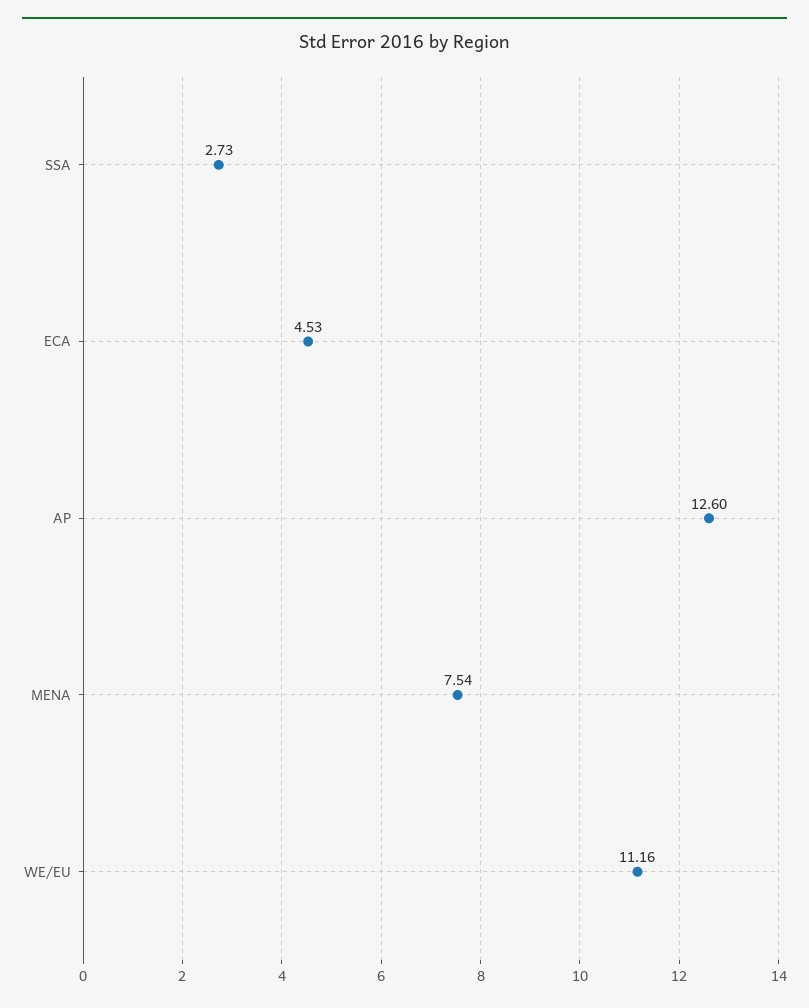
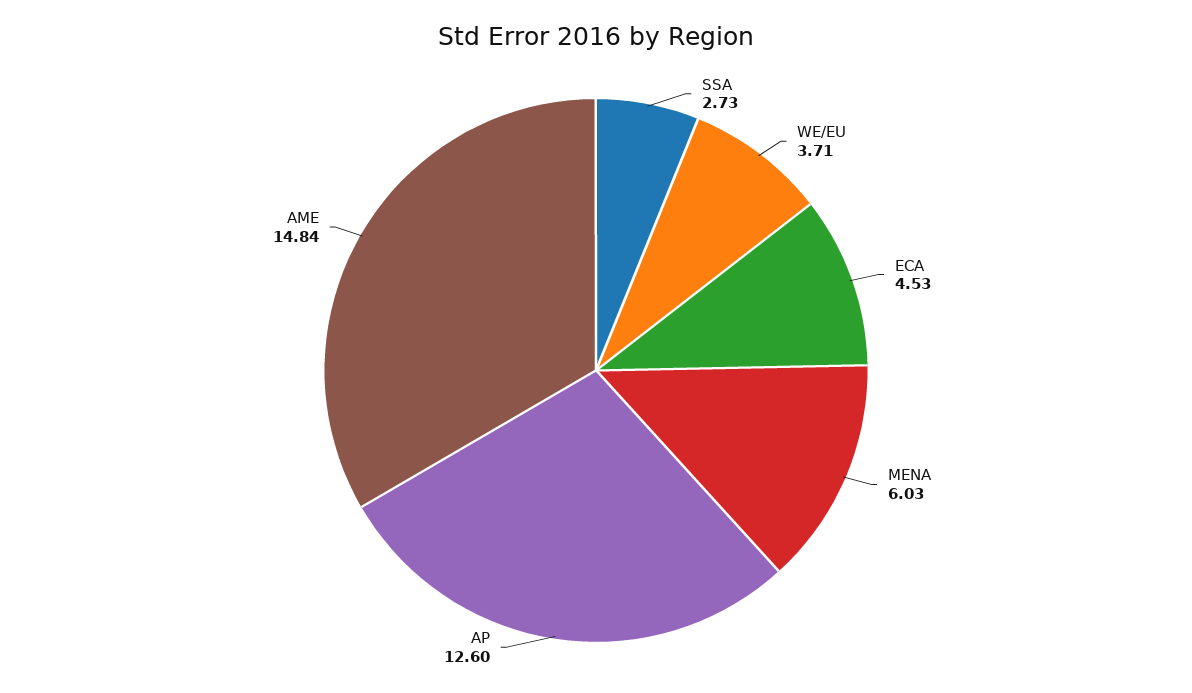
MENA: 7.54 -> 6.03
WE/EU: 11.16 -> 3.71
AME: none -> 14.84

